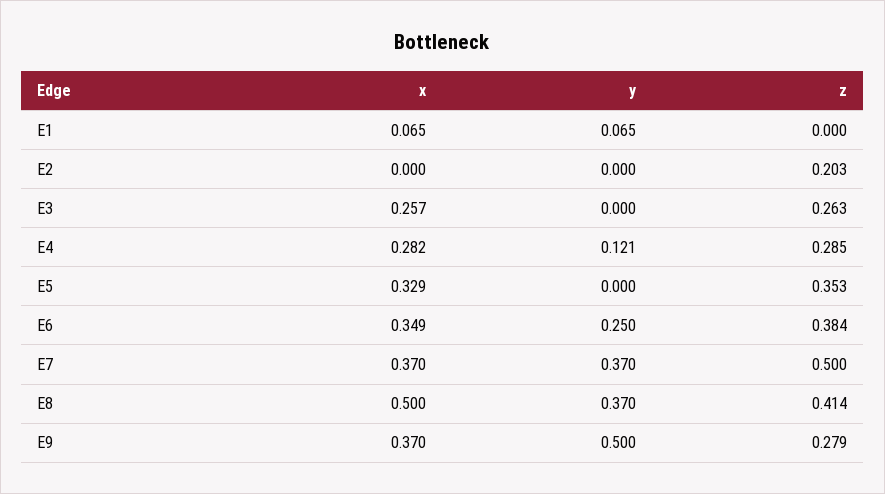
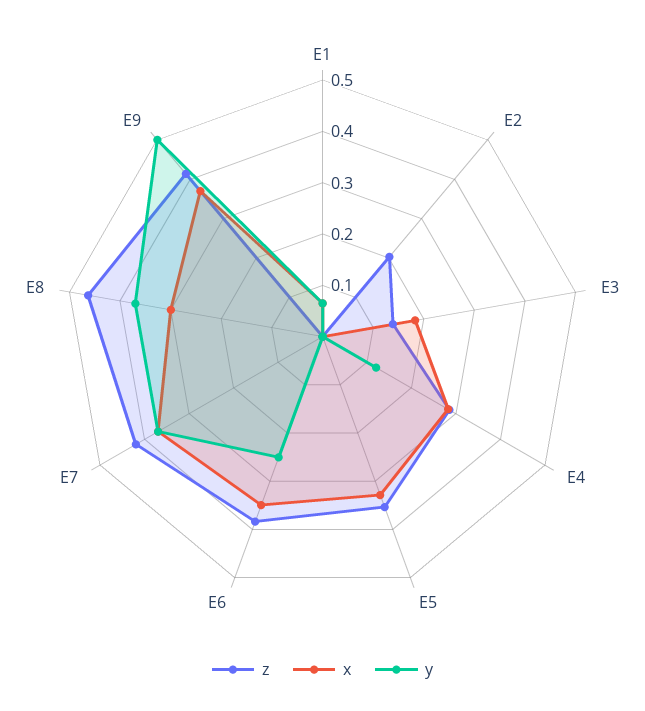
x, E3: 0.257 -> 0.18
z, E3: 0.263 -> 0.14
z, E7: 0.5 -> 0.42
x, E8: 0.5 -> 0.3
z, E8: 0.414 -> 0.46
z, E9: 0.279 -> 0.42

